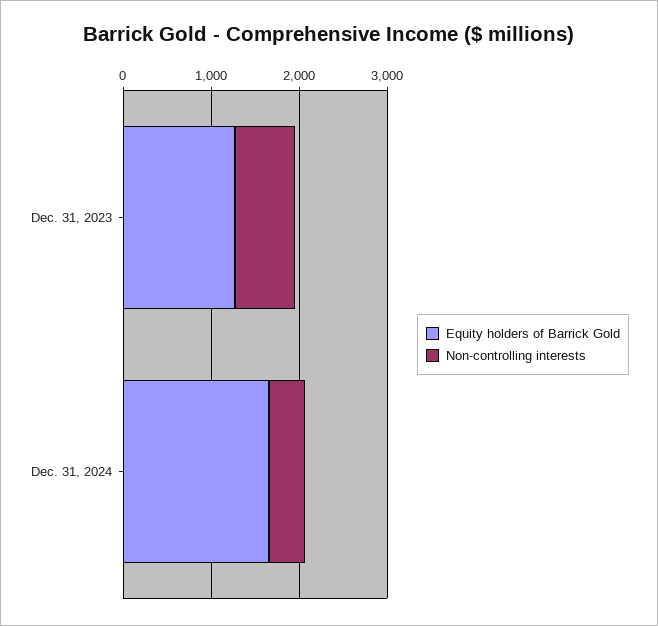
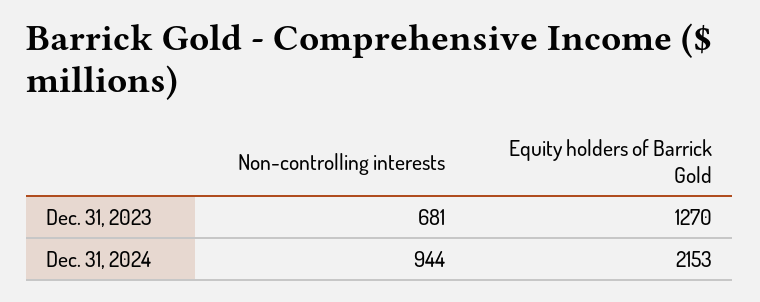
Equity holders of Barrick Gold, Dec. 31, 2024: 1600 -> 2153
Non-controlling interests, Dec. 31, 2024: 400 -> 944

